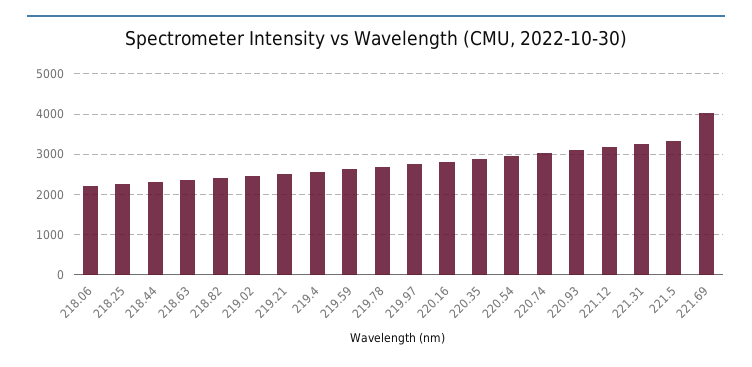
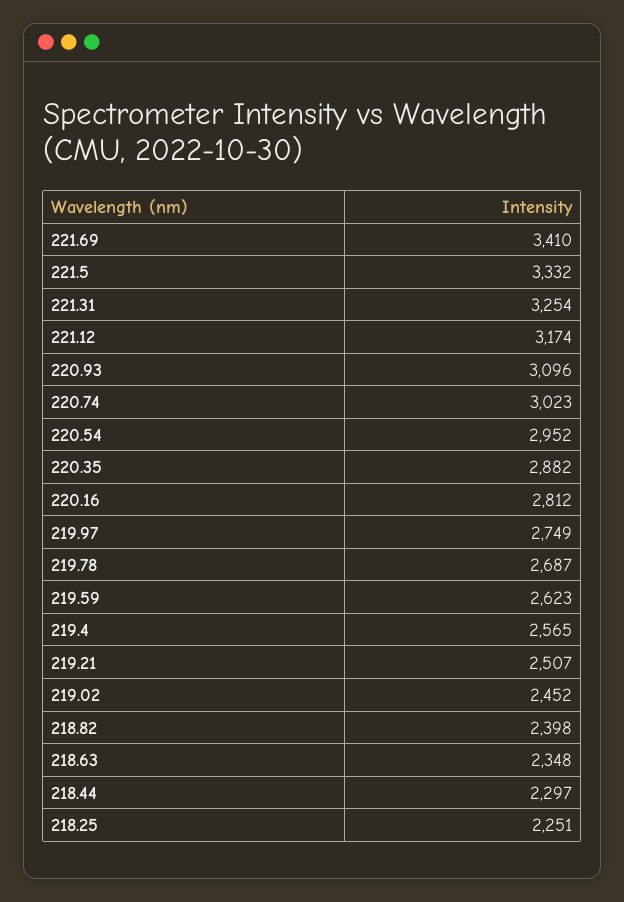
218.06: 2200 -> none
221.69: 4000 -> 3410

